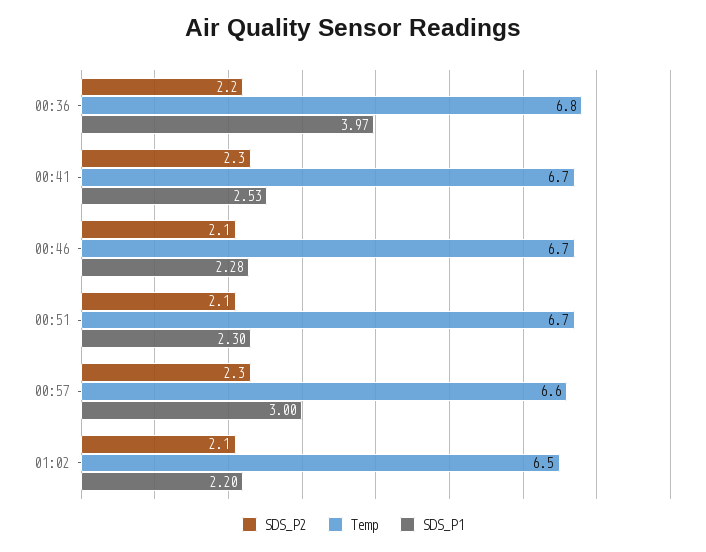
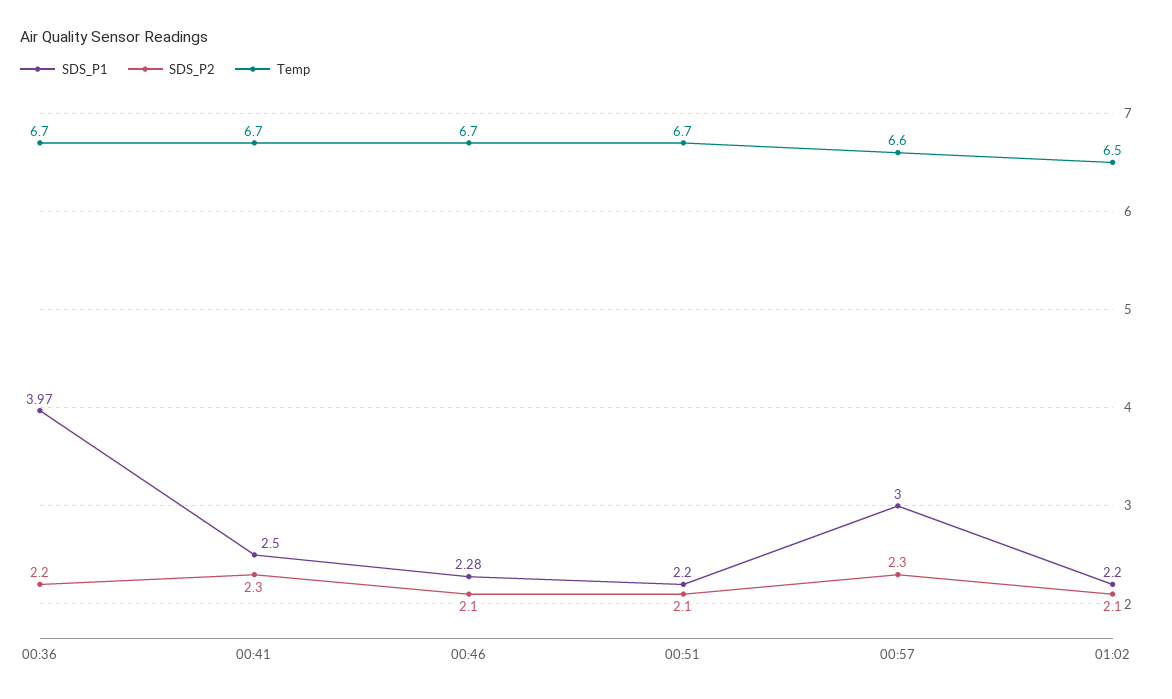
Temp, 00:36: 6.8 -> 6.7
SDS_P1, 00:41: 2.53 -> 2.5
SDS_P1, 00:51: 2.3 -> 2.2

